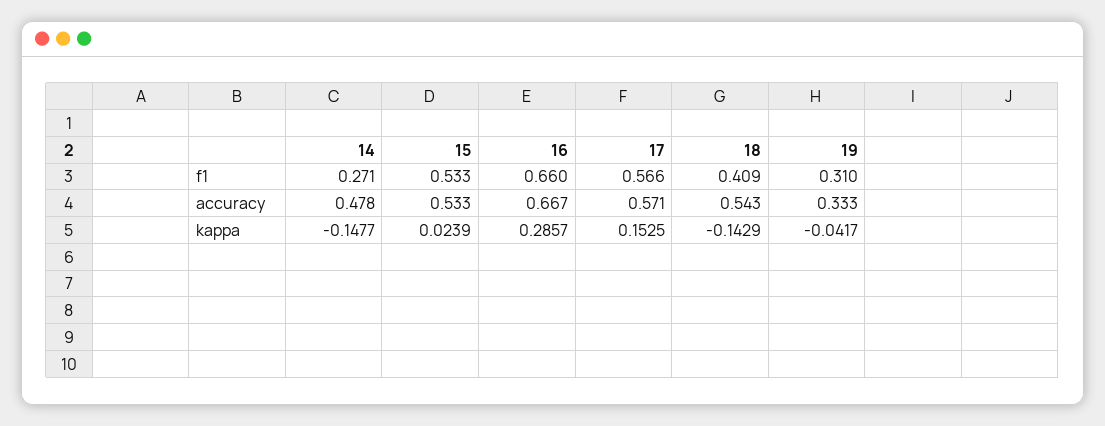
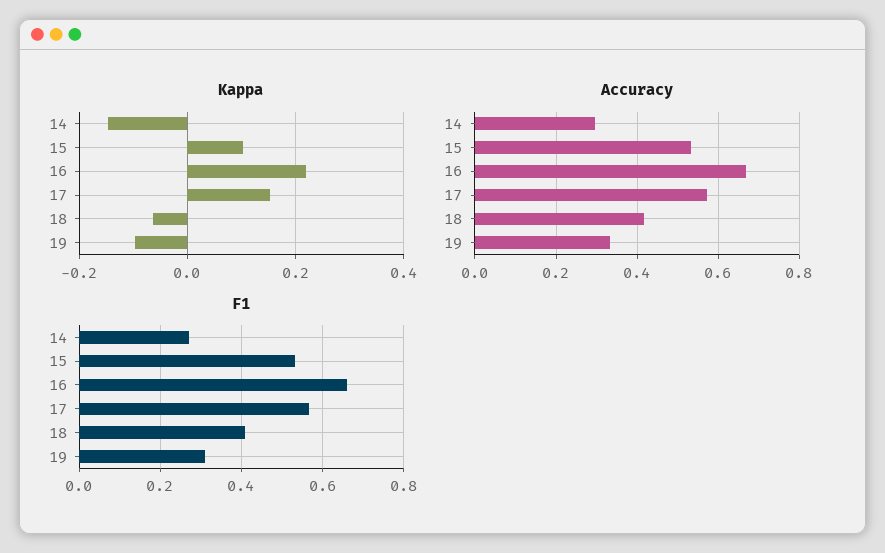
accuracy, 14: 0.478 -> 0.3
accuracy, 18: 0.543 -> 0.42
kappa, 15: 0.0239 -> 0.1
kappa, 16: 0.2857 -> 0.22
kappa, 18: -0.1429 -> -0.06
kappa, 19: -0.0417 -> -0.1

